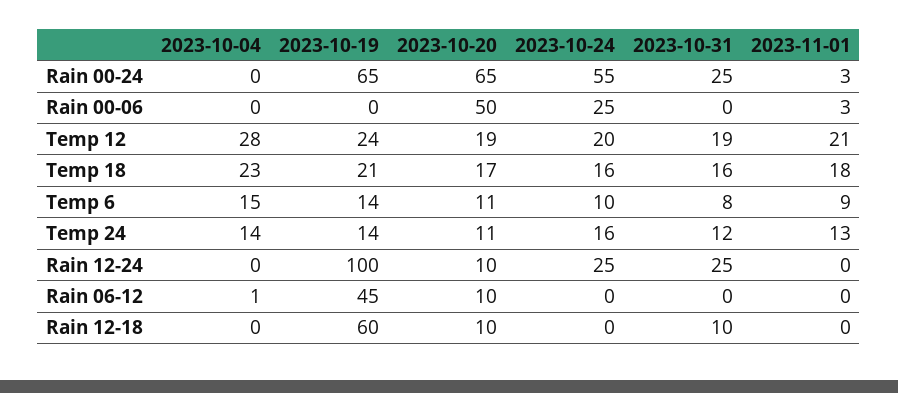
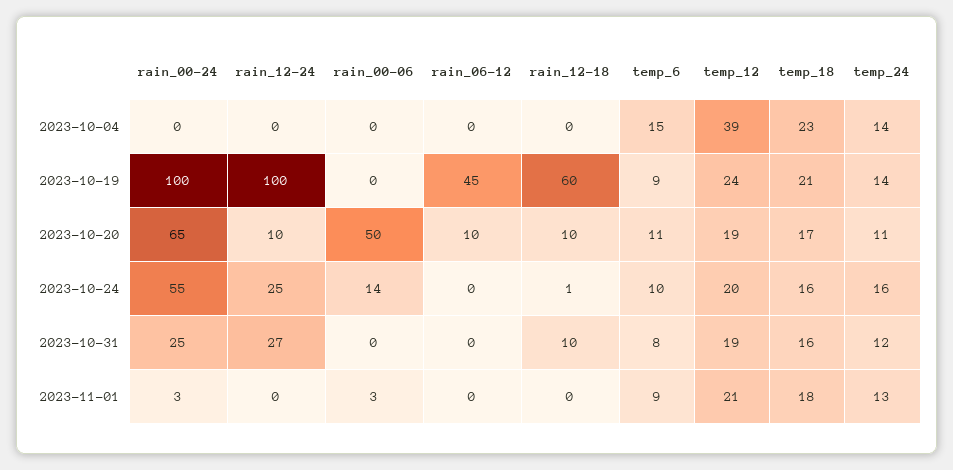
2023-10-19, Rain 00-24: 65 -> 100
2023-10-24, Rain 00-06: 25 -> 14
2023-10-04, Temp 12: 28 -> 39
2023-10-19, Temp 6: 14 -> 9
2023-10-31, Rain 12-24: 25 -> 27
2023-10-04, Rain 06-12: 1 -> 0
2023-10-24, Rain 12-18: 0 -> 1

